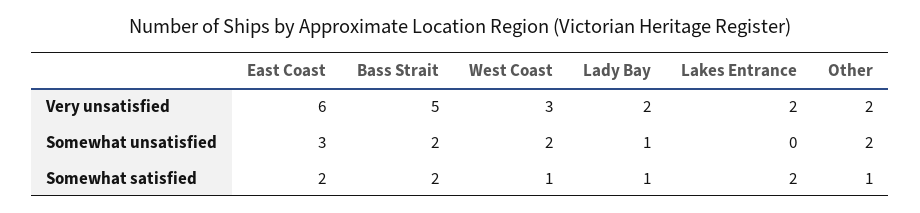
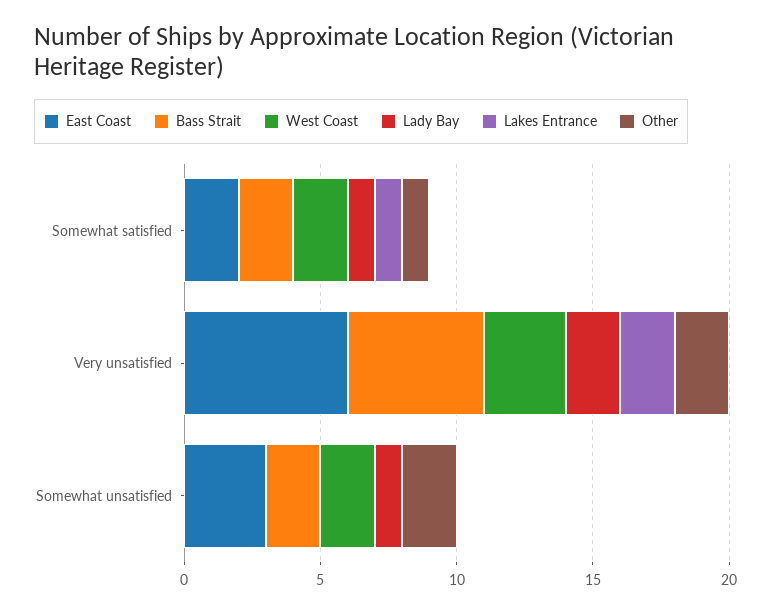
West Coast, Somewhat satisfied: 1 -> 2
Lakes Entrance, Somewhat satisfied: 2 -> 1

